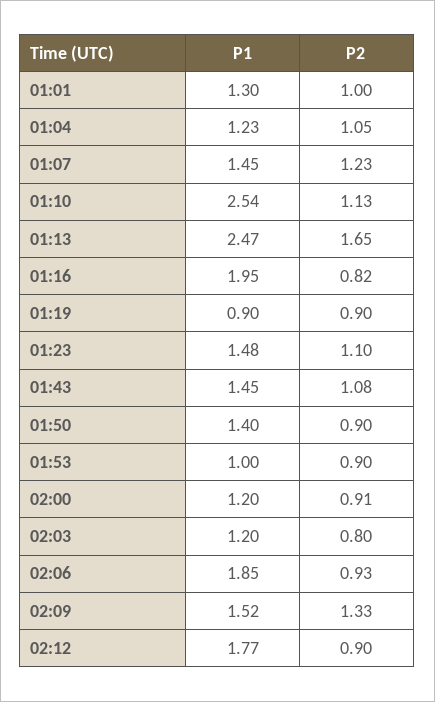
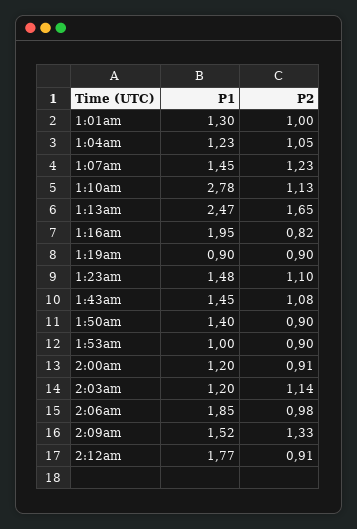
P1, 01:10: 2.54 -> 2.78
P2, 02:03: 0.8 -> 1.14
P2, 02:06: 0.93 -> 0.98
P2, 02:12: 0.9 -> 0.91

